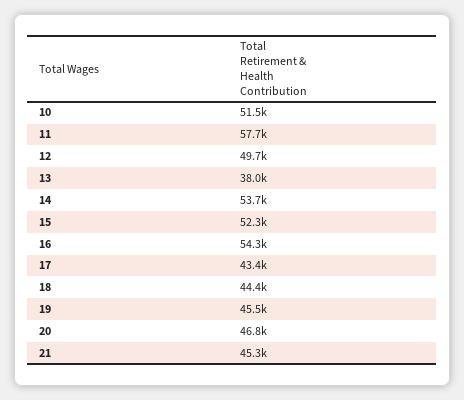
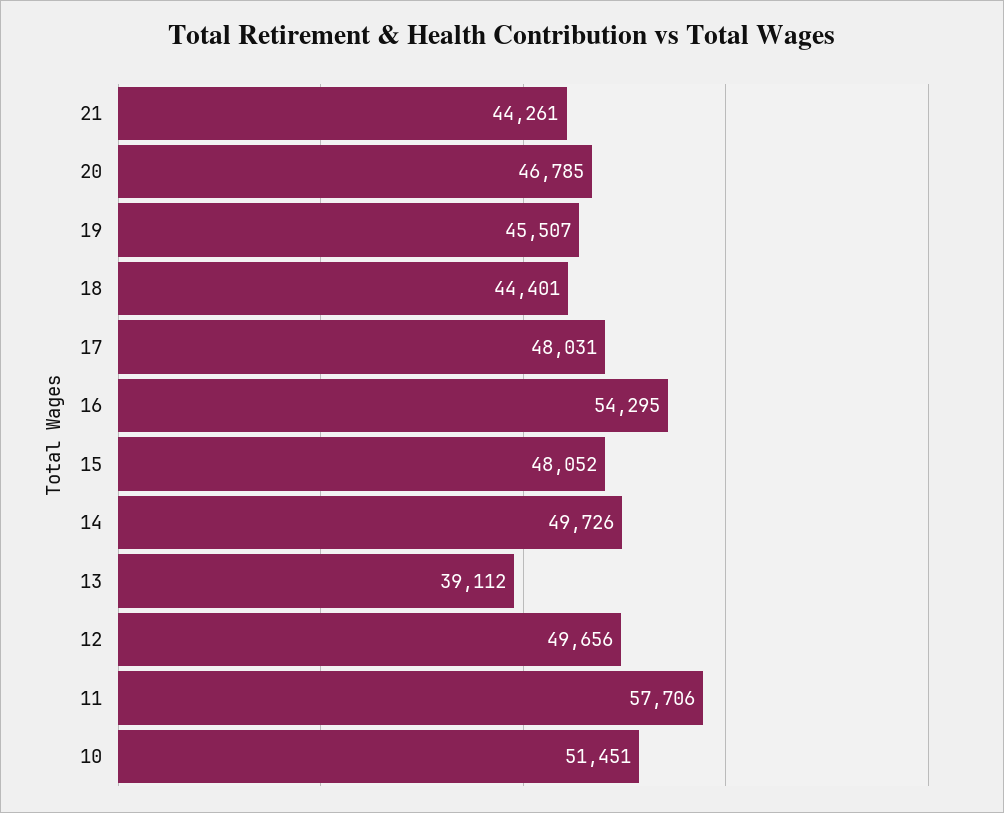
13: 38000 -> 39112
14: 53700 -> 49726
15: 52300 -> 48052
17: 43400 -> 48031
21: 45300 -> 44261

